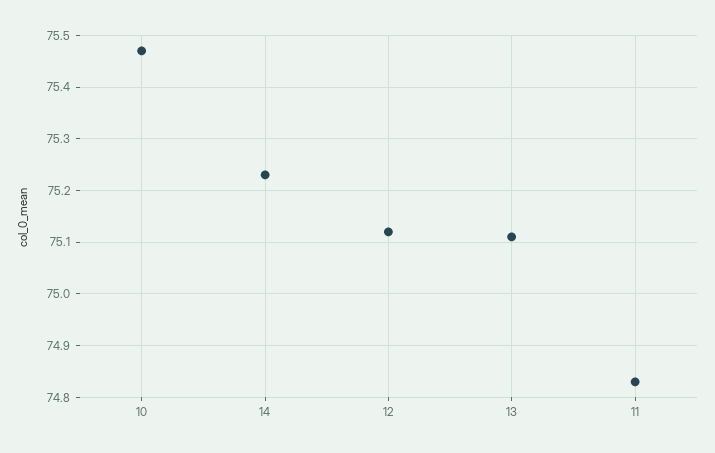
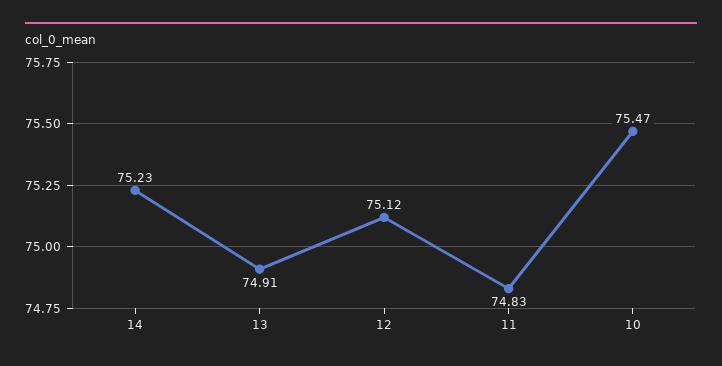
13: 75.1 -> 74.91

